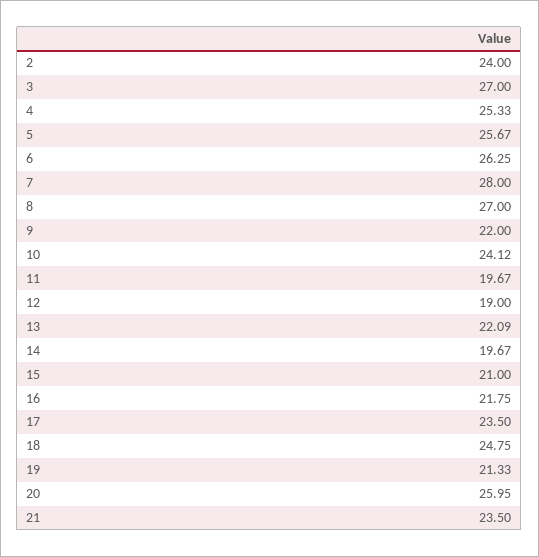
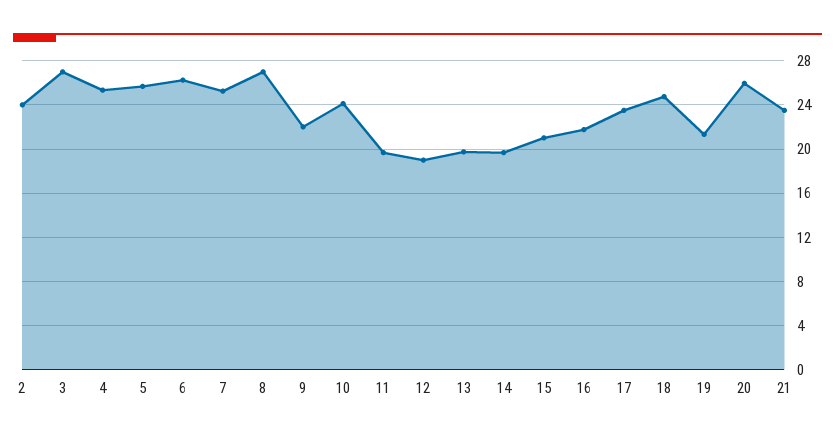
7: 28 -> 25
13: 22.09 -> 20

